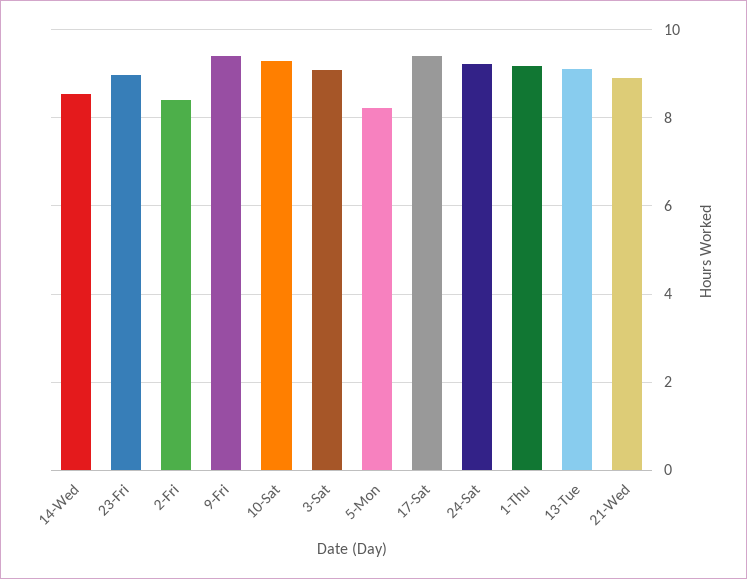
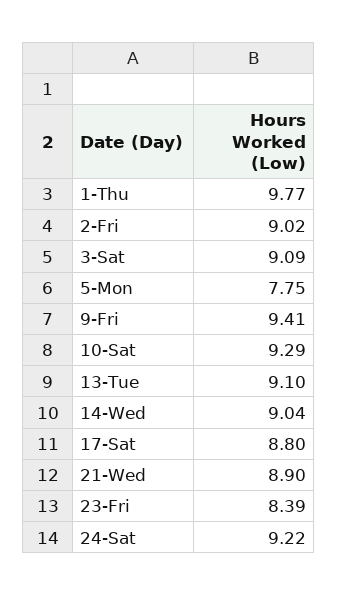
14-Wed: 8.6 -> 9.04
23-Fri: 9 -> 8.39
2-Fri: 8.4 -> 9.02
5-Mon: 8.2 -> 7.75
17-Sat: 9.4 -> 8.8
1-Thu: 9.2 -> 9.77

